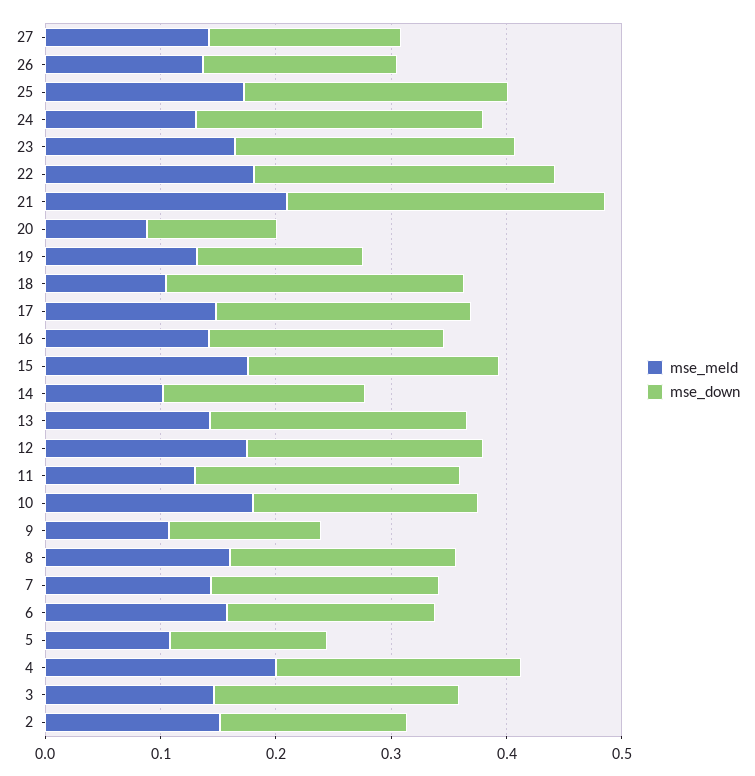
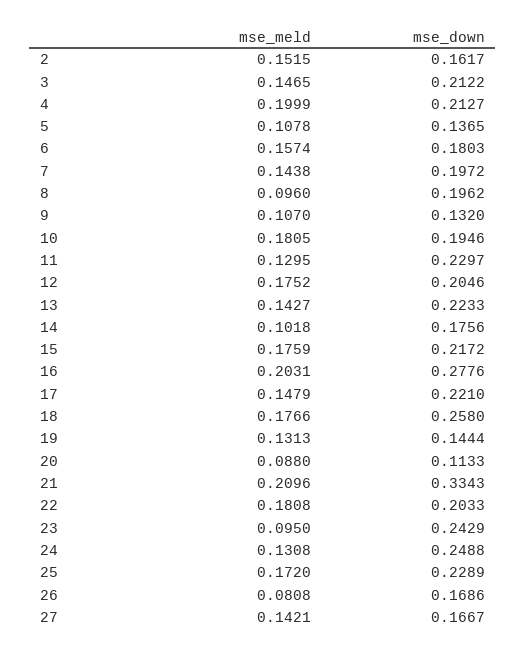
mse_meld, 26: 0.14 -> 0.0808
mse_meld, 23: 0.16 -> 0.095
mse_down, 22: 0.26 -> 0.2033
mse_down, 21: 0.28 -> 0.3343
mse_meld, 18: 0.1 -> 0.1766
mse_meld, 16: 0.14 -> 0.2031
mse_down, 16: 0.2 -> 0.2776
mse_meld, 8: 0.16 -> 0.096

